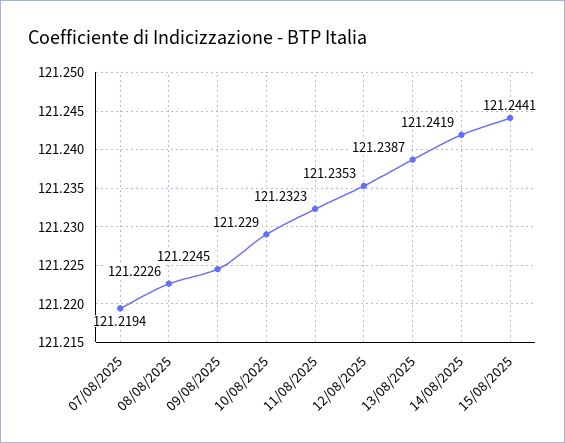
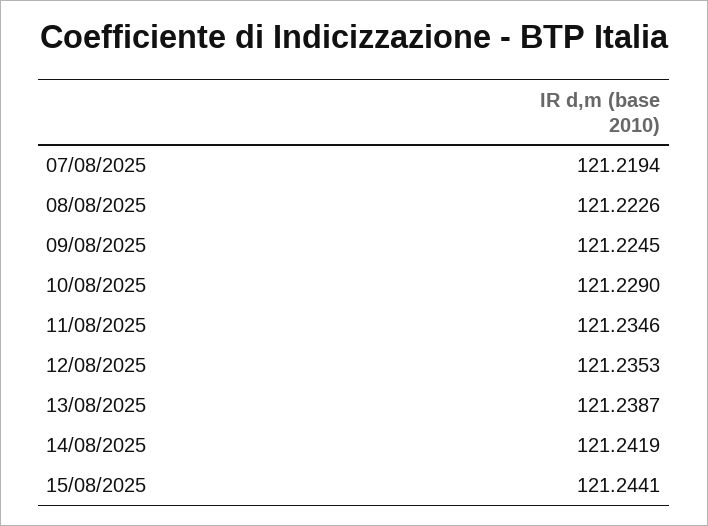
11/08/2025: 121.2323 -> 121.2346

